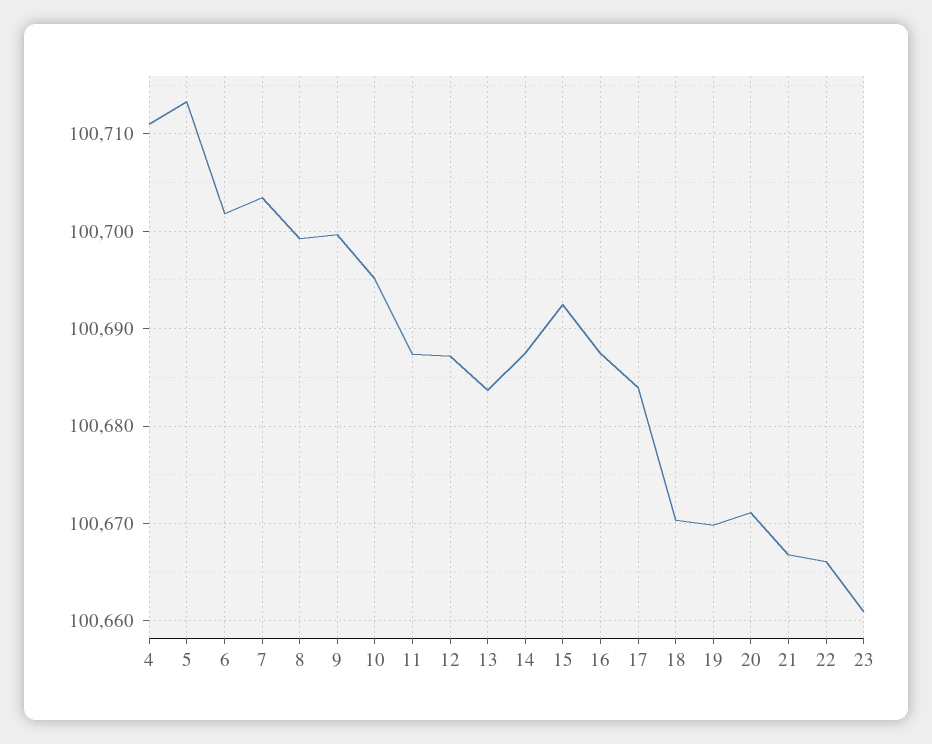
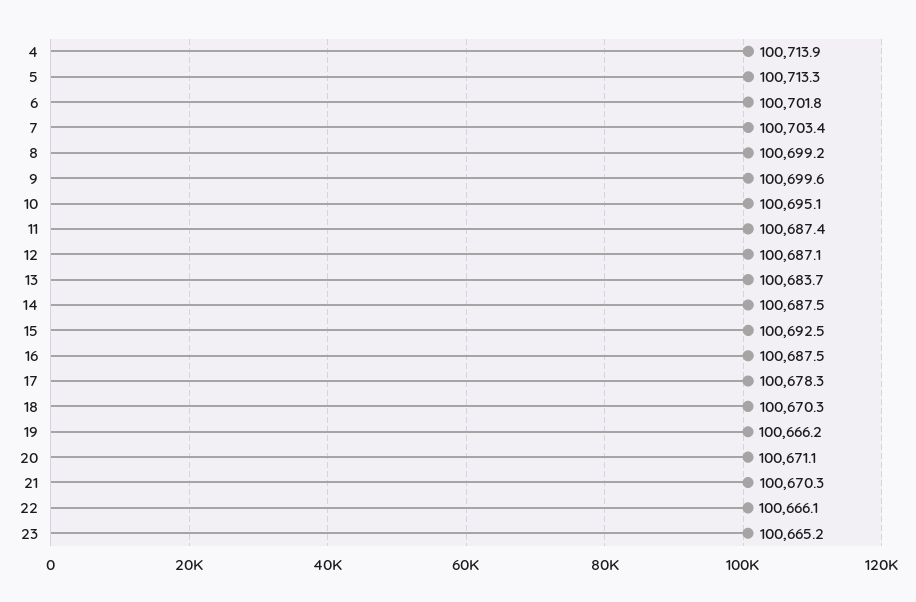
4: 100711 -> 100713.9
17: 100684 -> 100678.3
19: 100670 -> 100666.2
21: 100667 -> 100670.3
23: 100661 -> 100665.2

